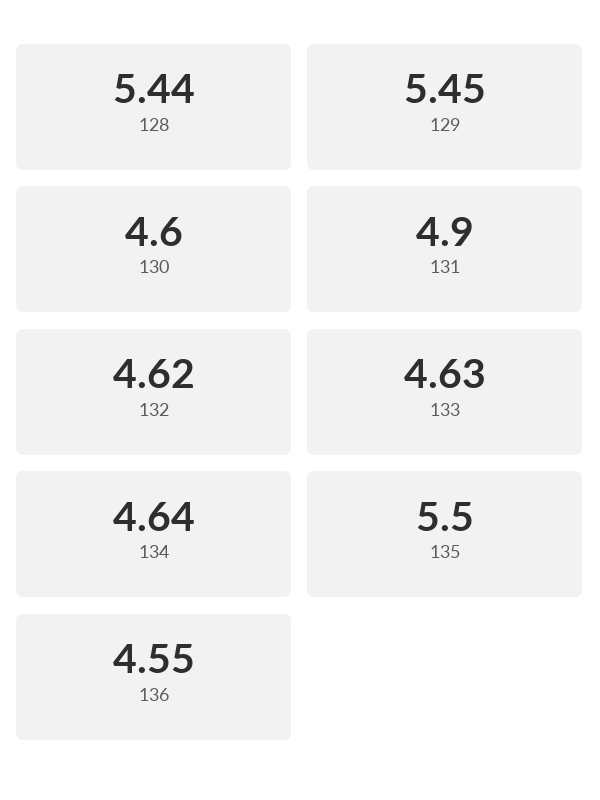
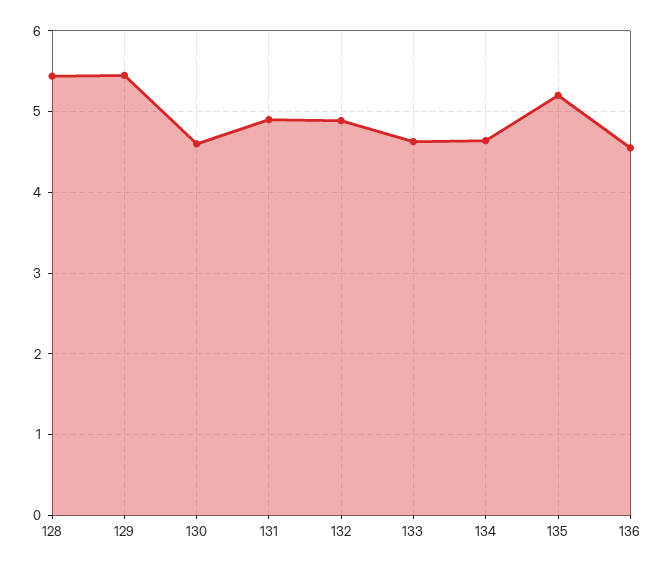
132: 4.62 -> 4.9
135: 5.5 -> 5.2

